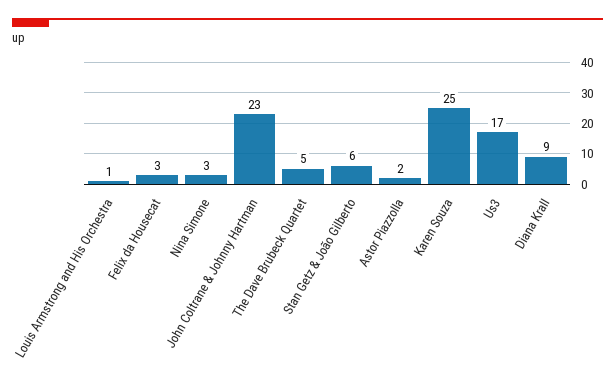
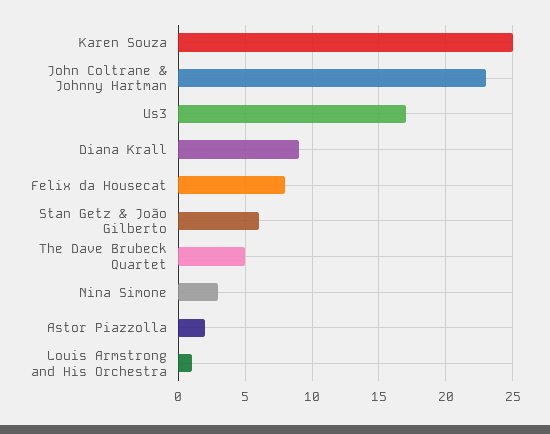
Felix da Housecat: 3 -> 8

